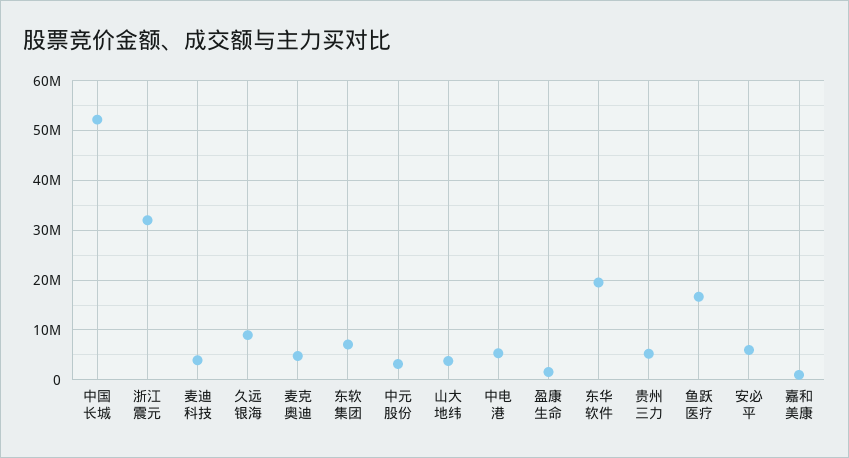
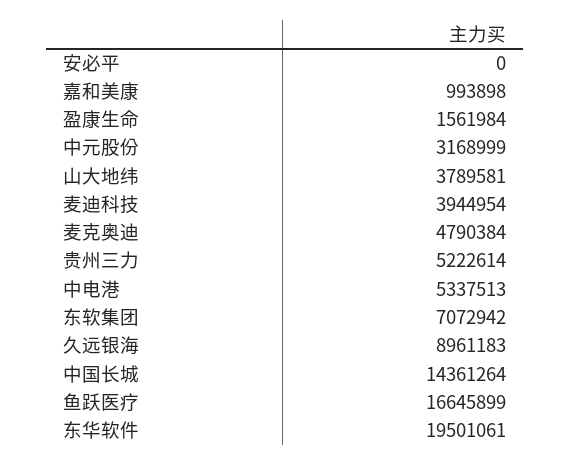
中国长城: 52000000 -> 14361264
浙江震元: 32000000 -> none
安必平: 6000000 -> 0

